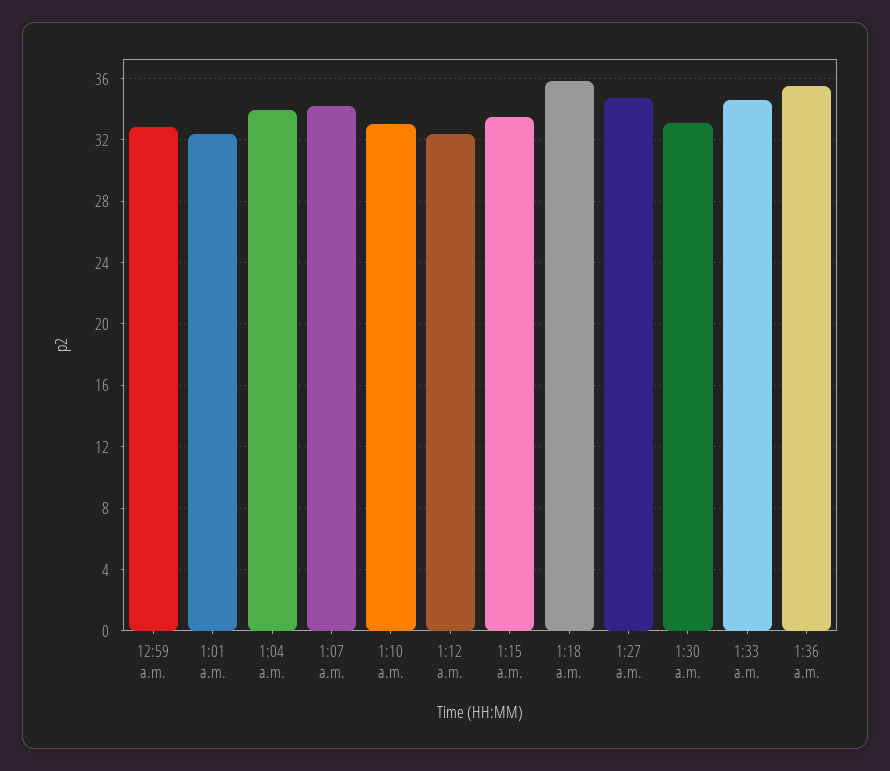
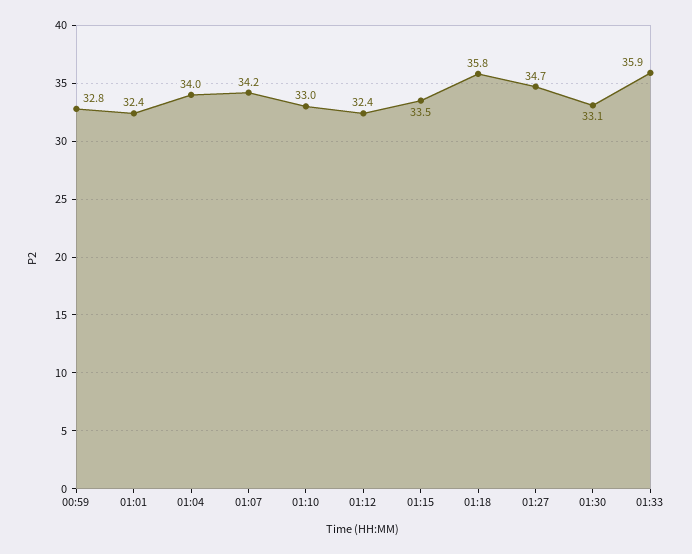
1:33 a.m.: 34.5 -> 35.9
1:36 a.m.: 35.5 -> none

